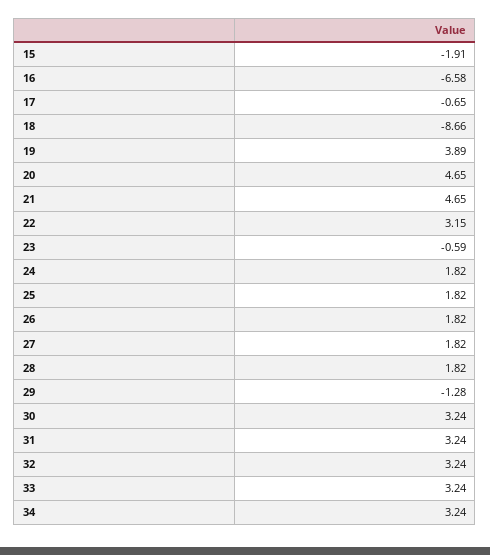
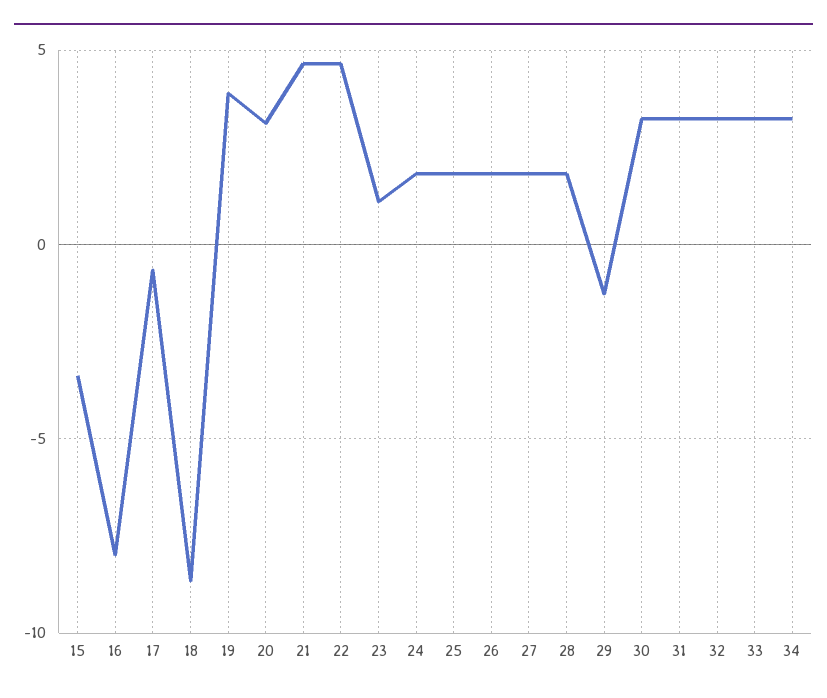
15: -1.91 -> -3.5
16: -6.58 -> -8
20: 4.65 -> 3
22: 3.15 -> 4.5
23: -0.59 -> 1

